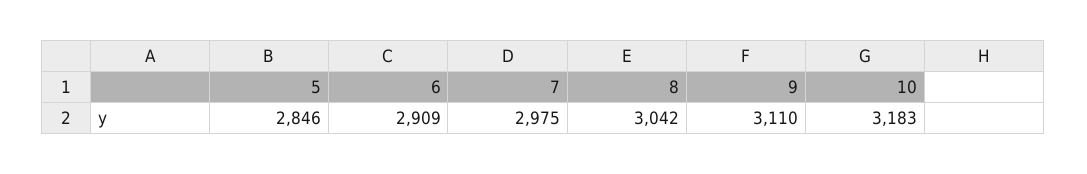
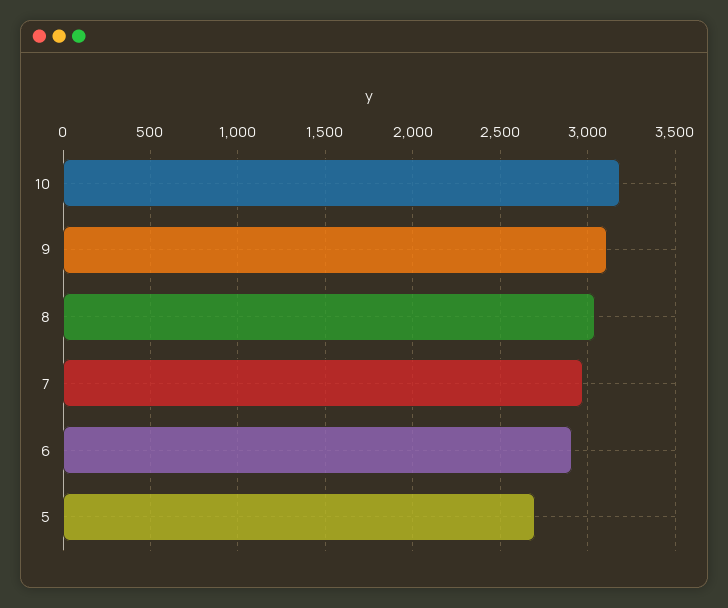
5: 2846 -> 2700

